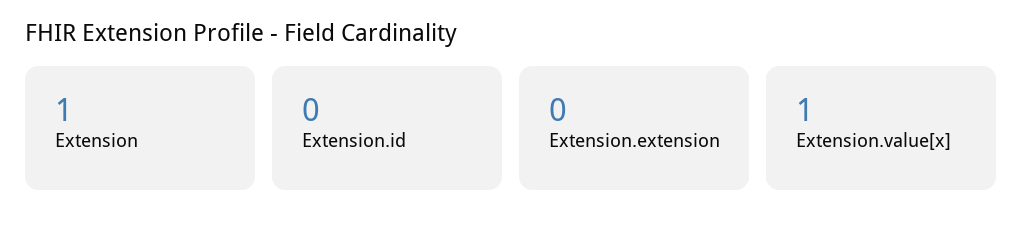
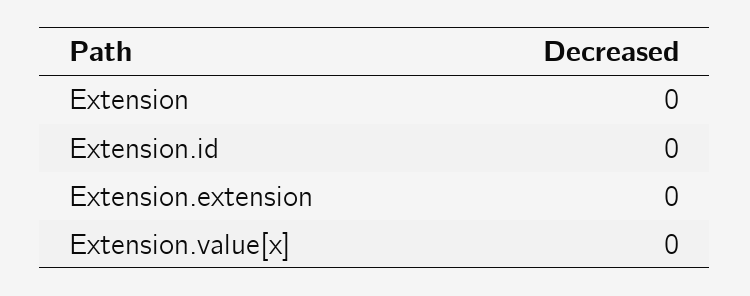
Extension: 1 -> 0
Extension.value[x]: 1 -> 0

